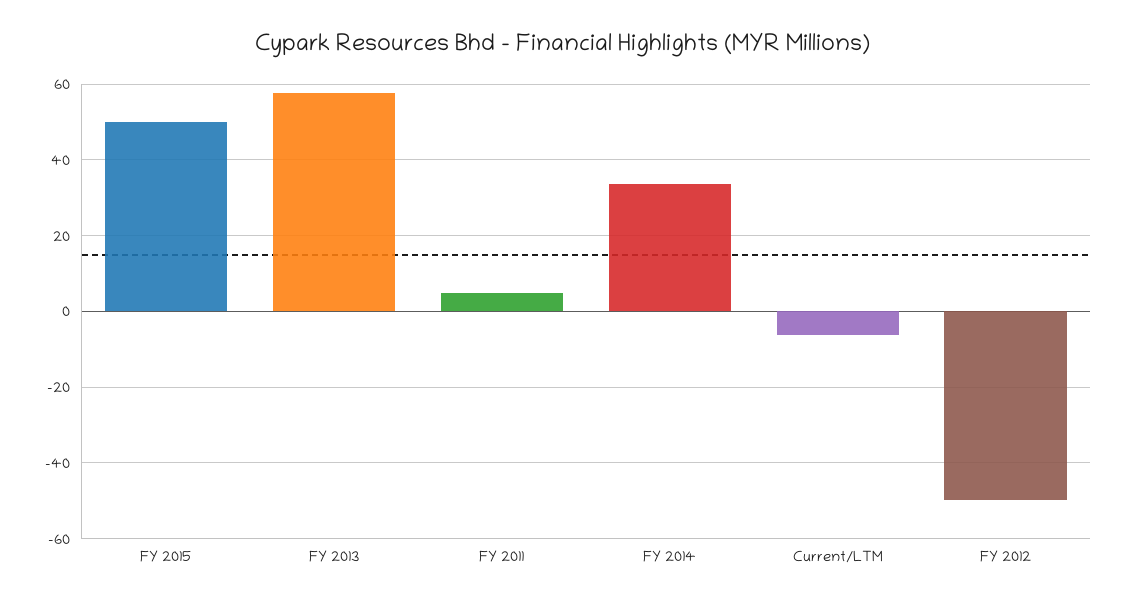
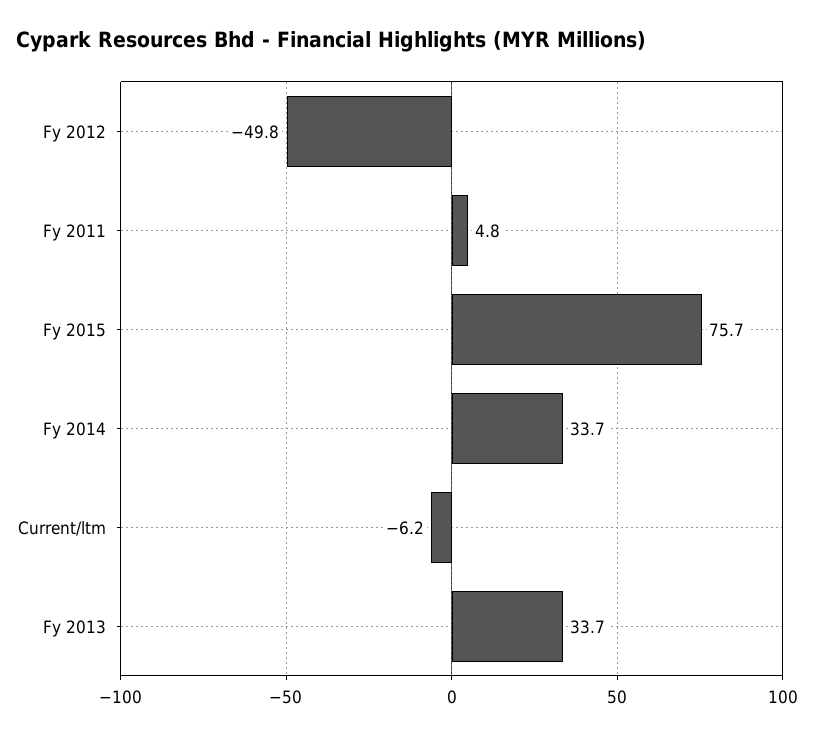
FY 2015: 50 -> 75.7
FY 2013: 58 -> 33.7

